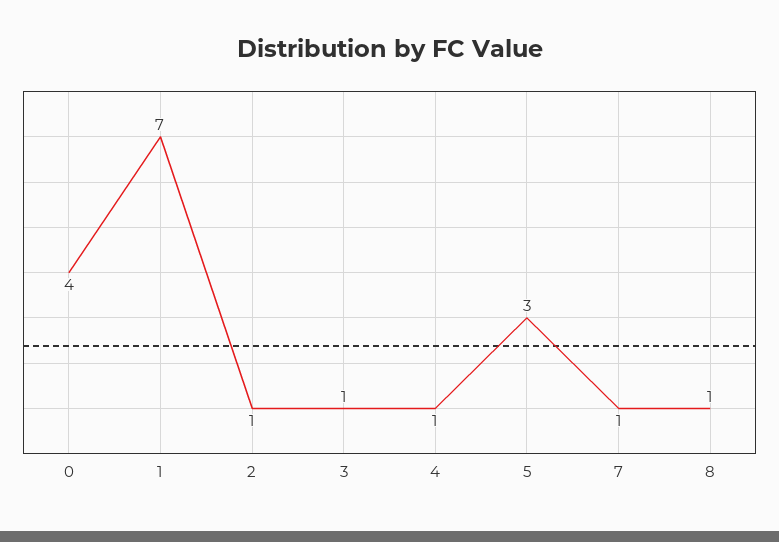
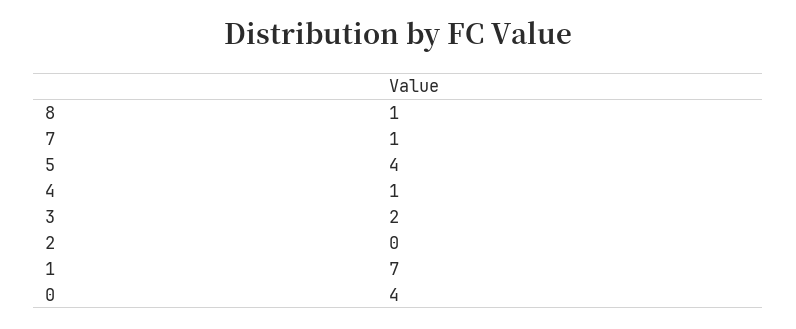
2: 1 -> 0
3: 1 -> 2
5: 3 -> 4

